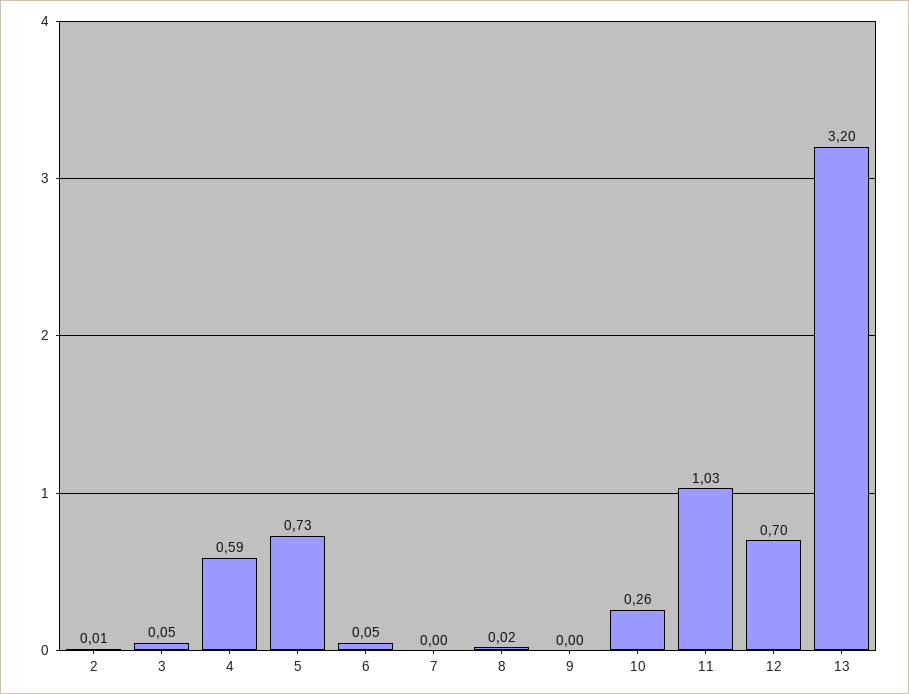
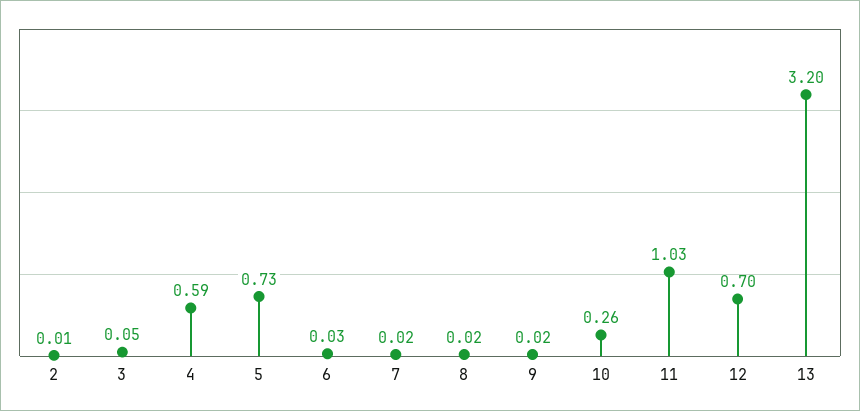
6: 0.05 -> 0.03
7: 0 -> 0.02
9: 0 -> 0.02

